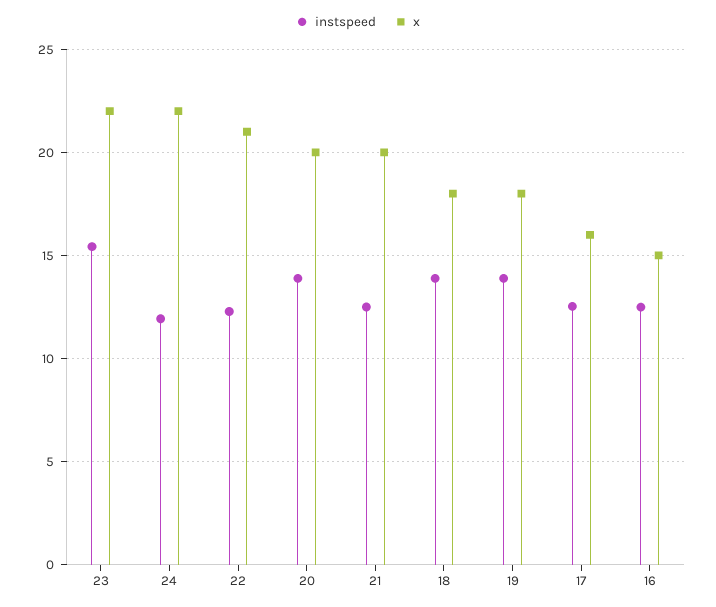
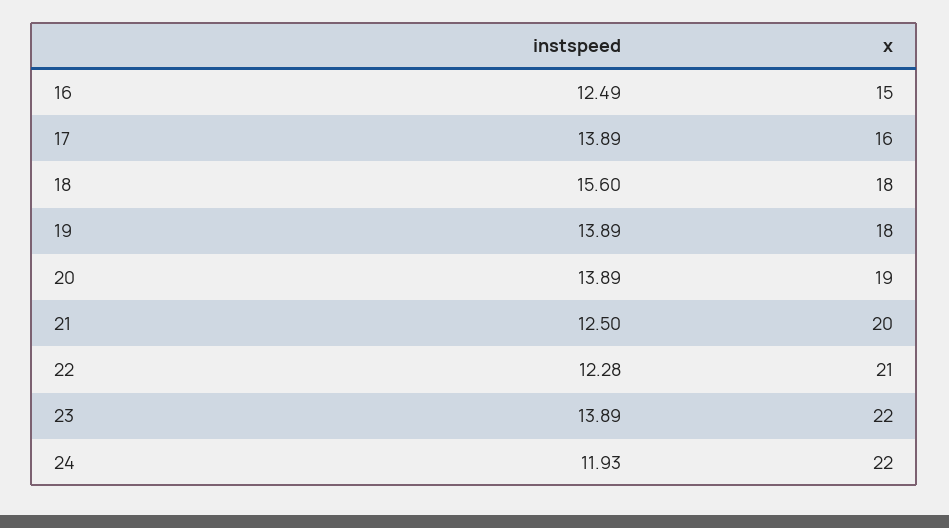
instspeed, 23: 15.5 -> 13.89
x, 20: 20 -> 19
instspeed, 18: 14 -> 15.6
instspeed, 17: 12.5 -> 13.89

